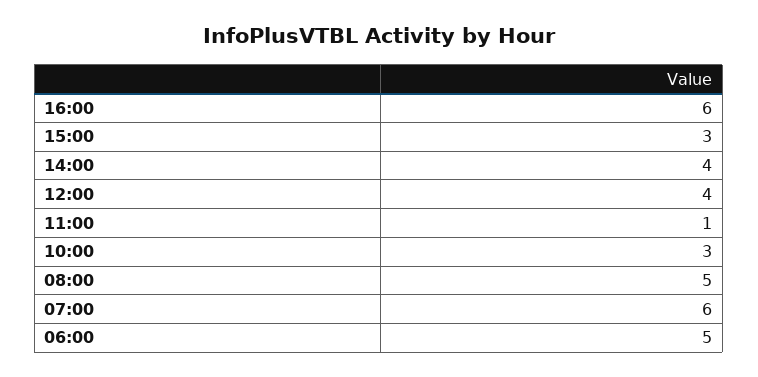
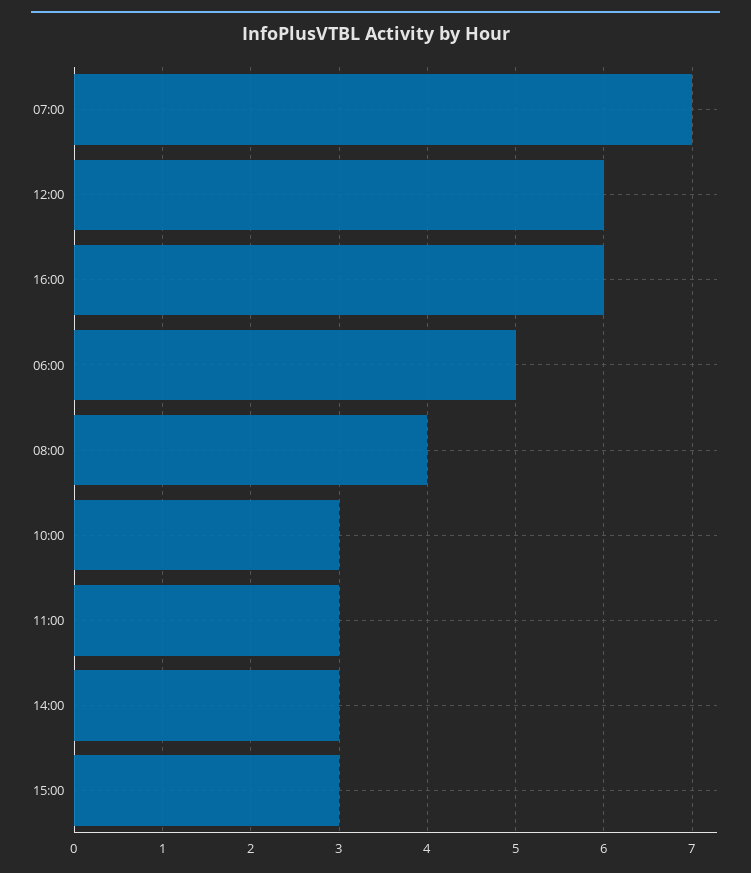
14:00: 4 -> 3
12:00: 4 -> 6
11:00: 1 -> 3
08:00: 5 -> 4
07:00: 6 -> 7

